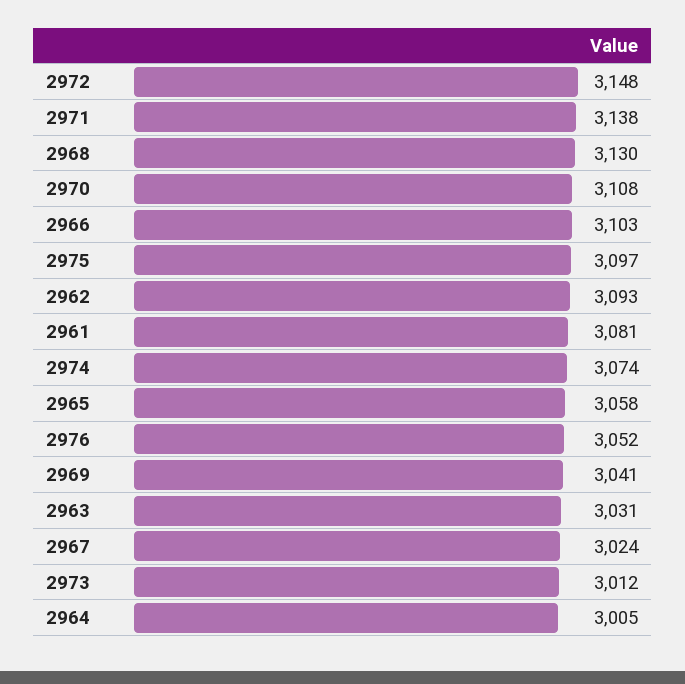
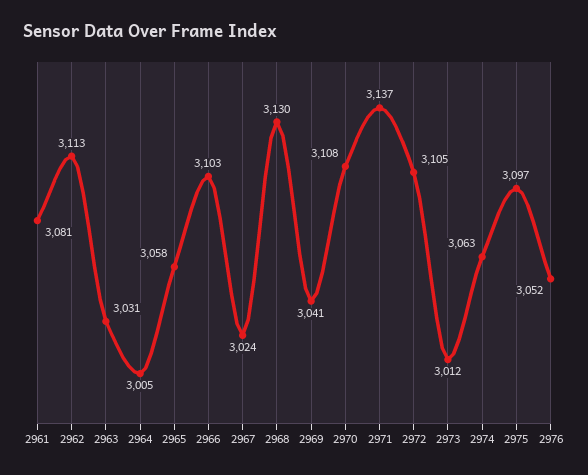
2972: 3148 -> 3105
2971: 3138 -> 3137
2962: 3093 -> 3113
2974: 3074 -> 3063

